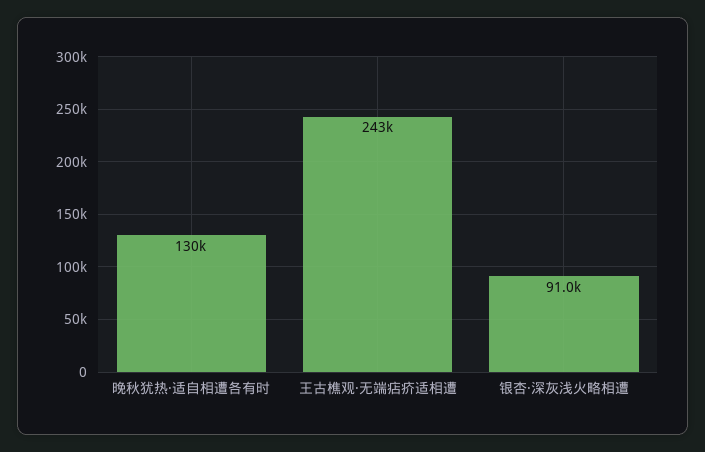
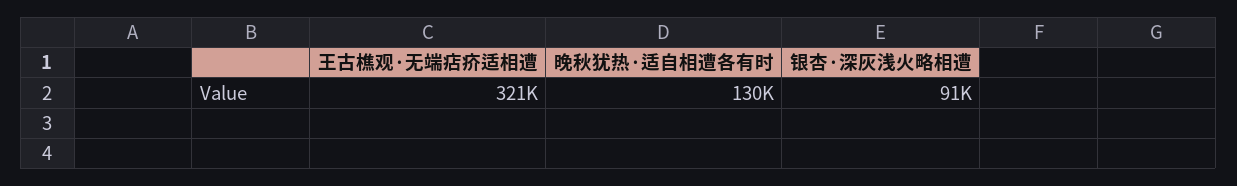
王古樵观·无端痁疥适相遭: 243000 -> 321000

